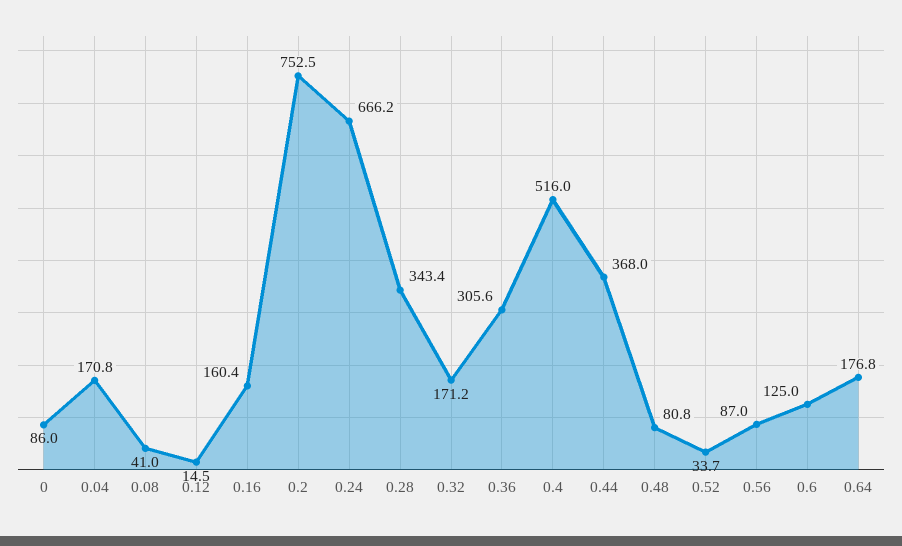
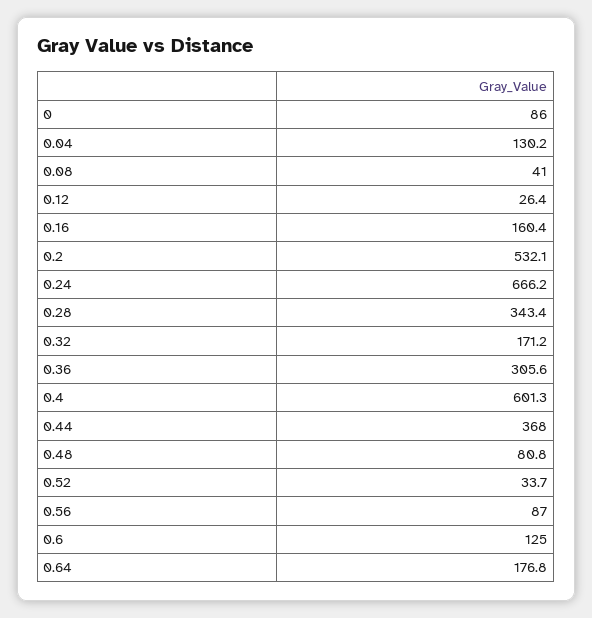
0.04: 170.8 -> 130.2
0.12: 14.5 -> 26.4
0.2: 752.5 -> 532.1
0.4: 516 -> 601.3

